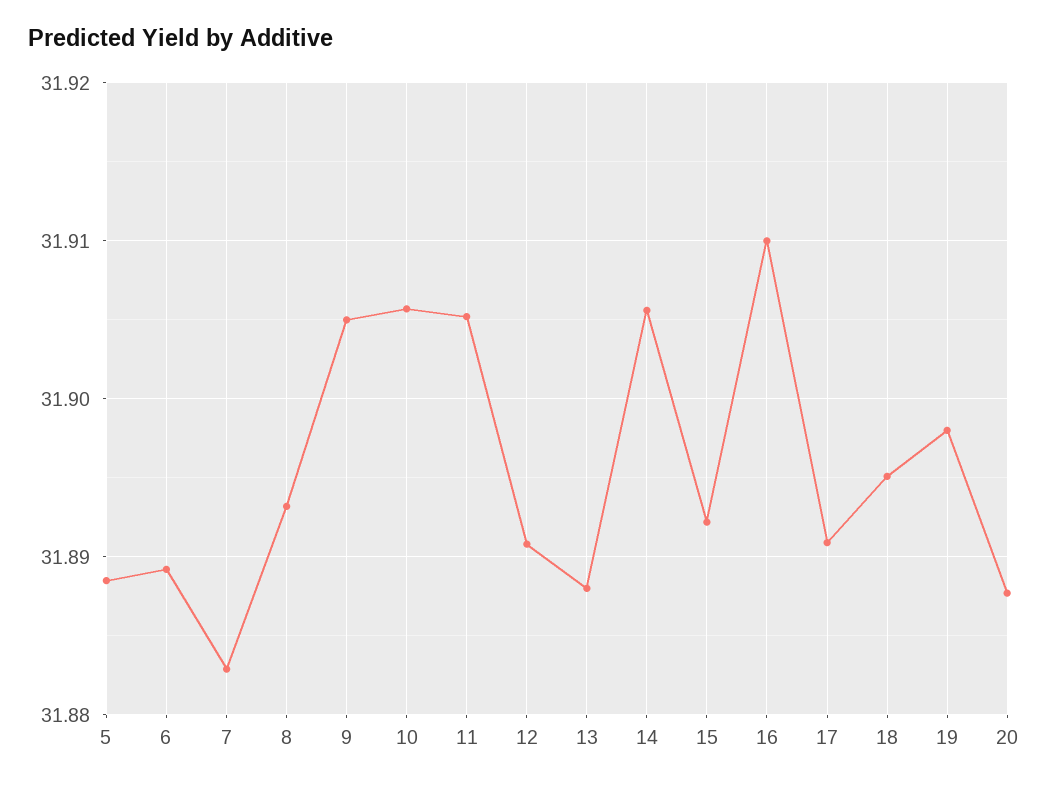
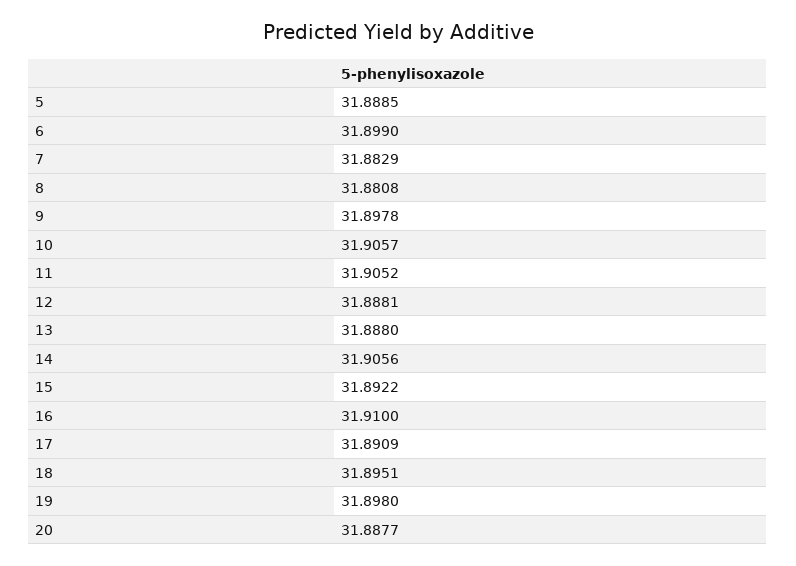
6: 31.889 -> 31.899
8: 31.893 -> 31.8808
9: 31.905 -> 31.8978
12: 31.891 -> 31.8881

